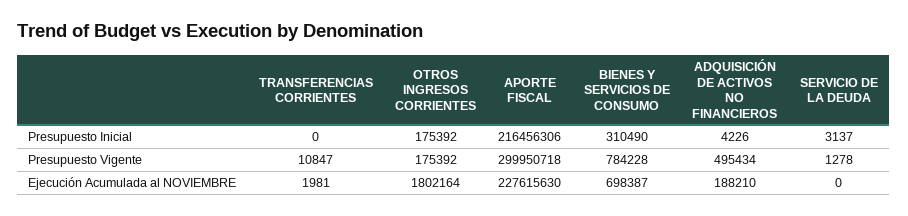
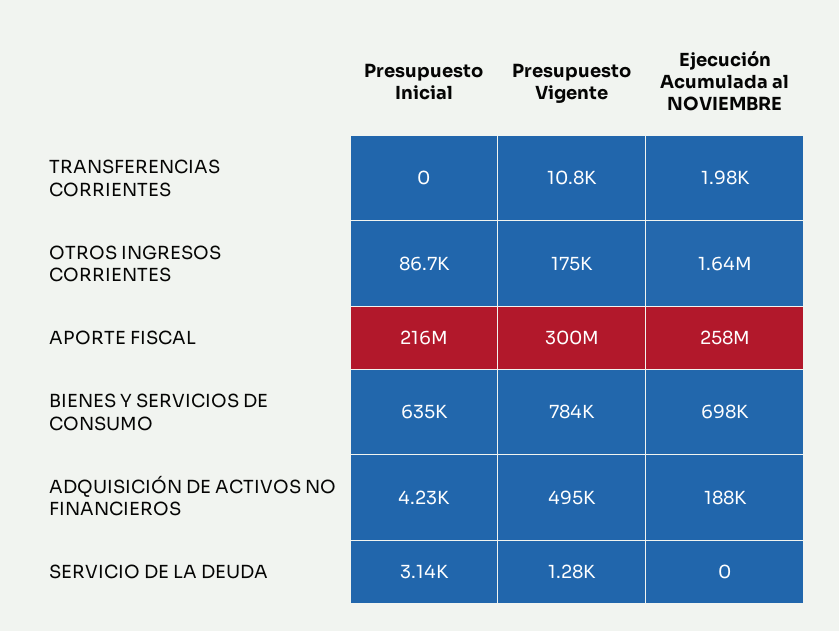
OTROS INGRESOS CORRIENTES, Presupuesto Inicial: 175392 -> 86700
BIENES Y SERVICIOS DE CONSUMO, Presupuesto Inicial: 310490 -> 635000
OTROS INGRESOS CORRIENTES, Ejecución Acumulada al NOVIEMBRE: 1802164 -> 1640000
APORTE FISCAL, Ejecución Acumulada al NOVIEMBRE: 227615630 -> 258000000

